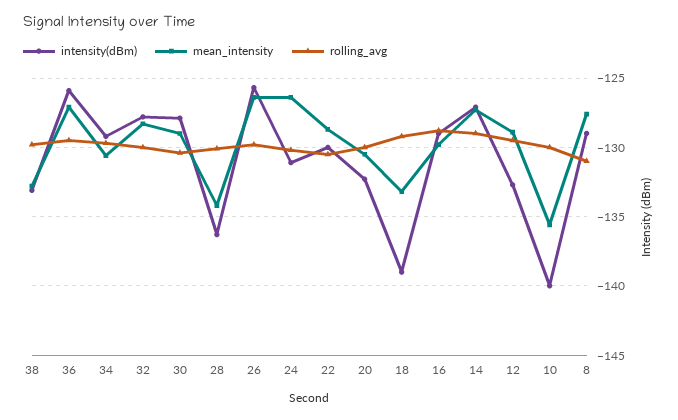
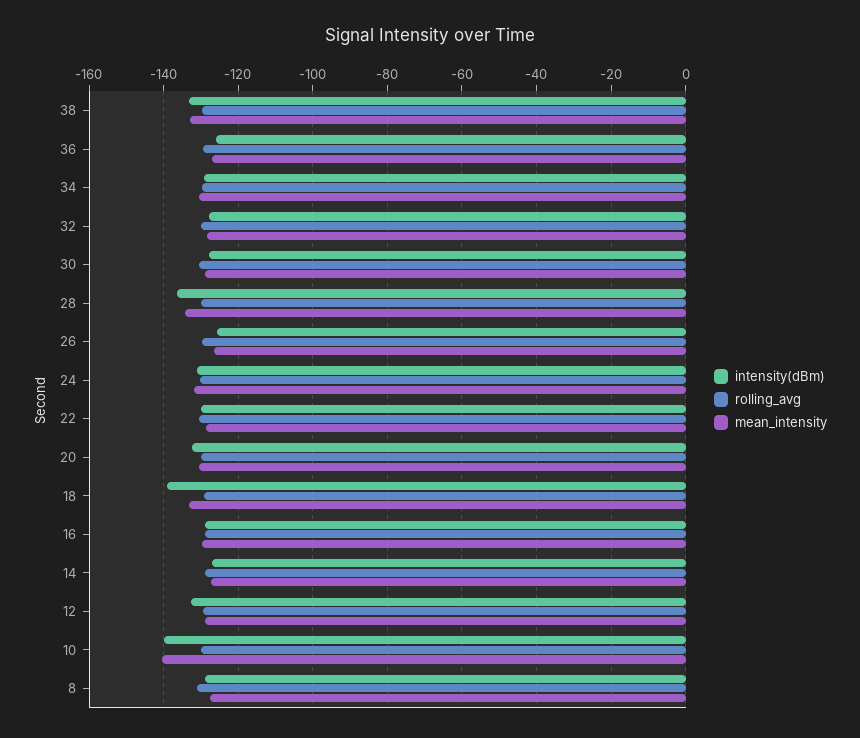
mean_intensity, 24: -126.5 -> -132
mean_intensity, 10: -135.5 -> -140

